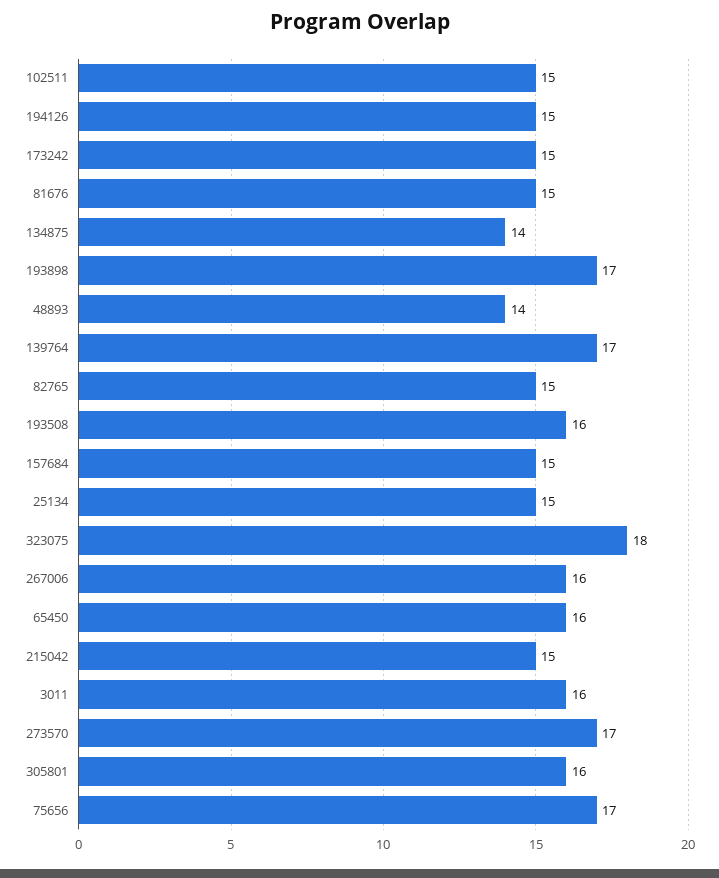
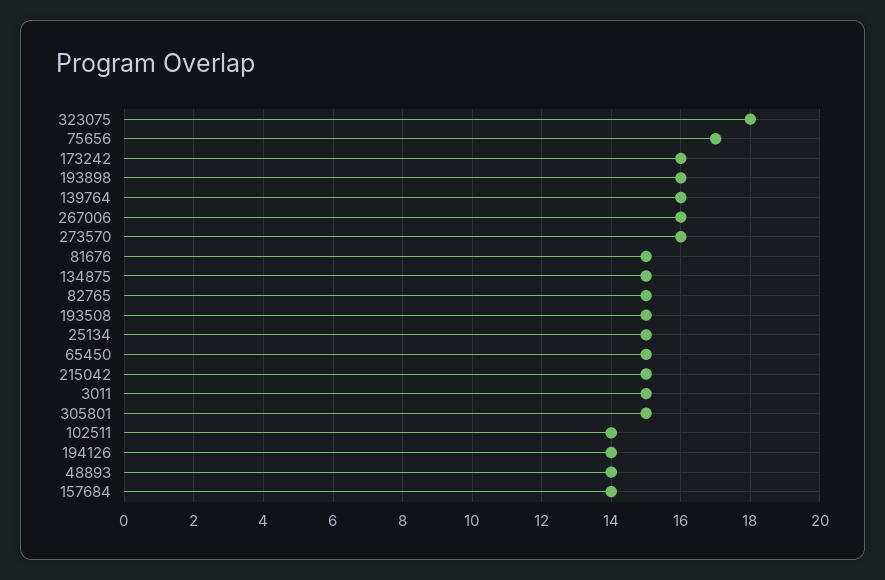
102511: 15 -> 14
194126: 15 -> 14
173242: 15 -> 16
134875: 14 -> 15
193898: 17 -> 16
139764: 17 -> 16
193508: 16 -> 15
157684: 15 -> 14
65450: 16 -> 15
3011: 16 -> 15
273570: 17 -> 16
305801: 16 -> 15

